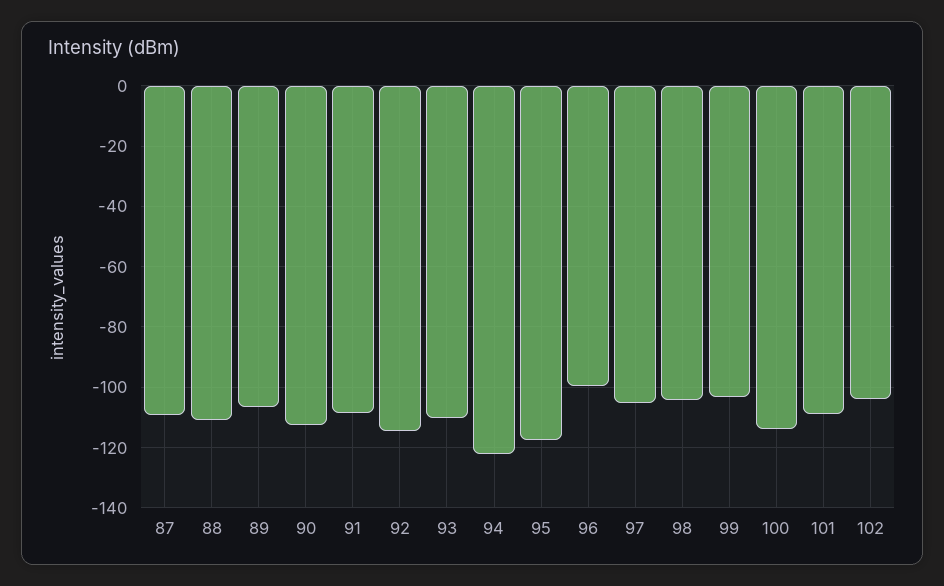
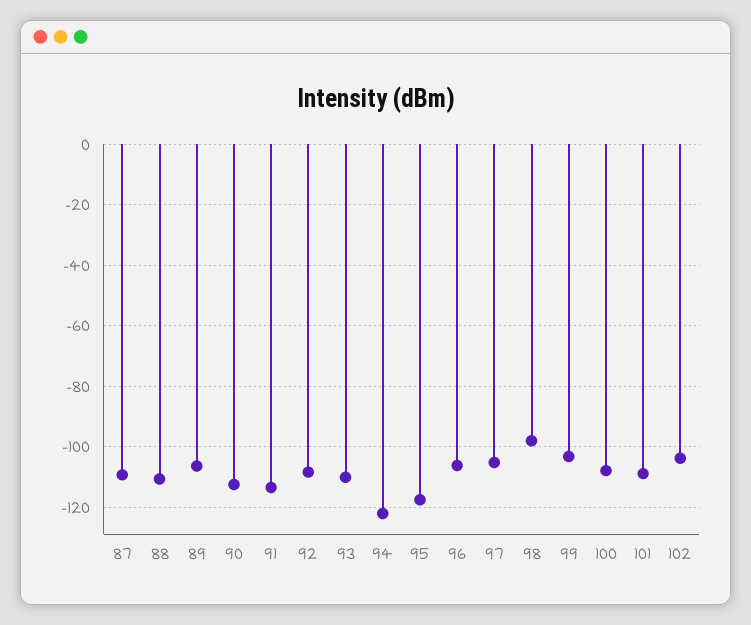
91: -108 -> -114
92: -114 -> -108
96: -100 -> -106
98: -104 -> -98
100: -114 -> -108

